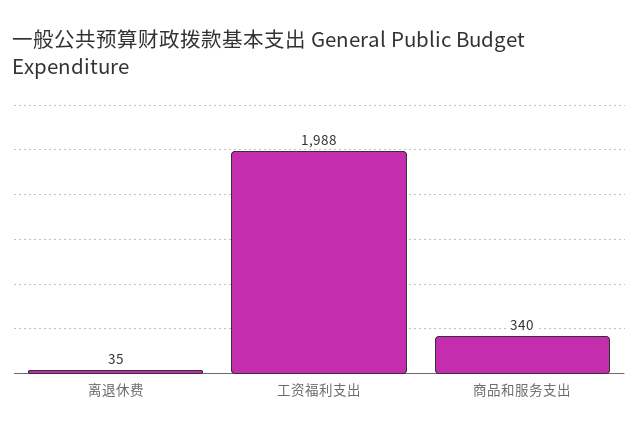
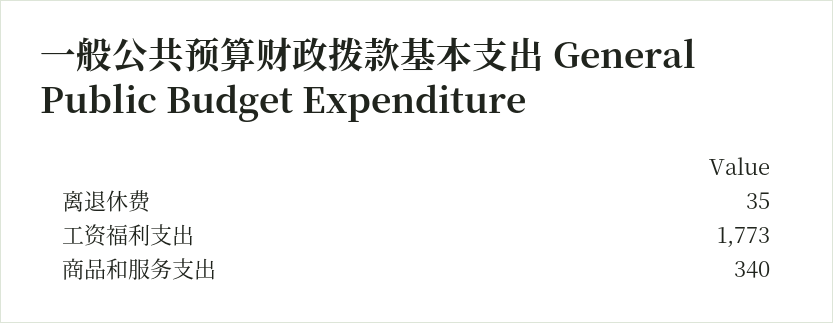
工资福利支出: 1988 -> 1773

